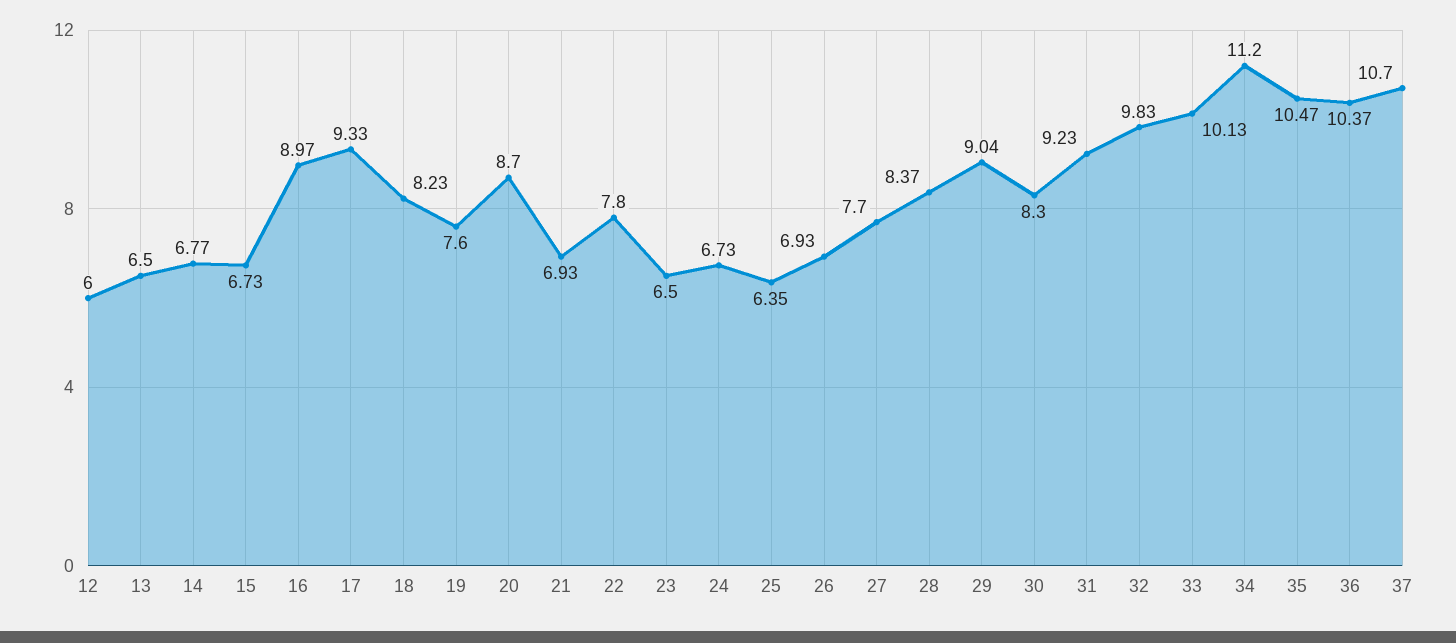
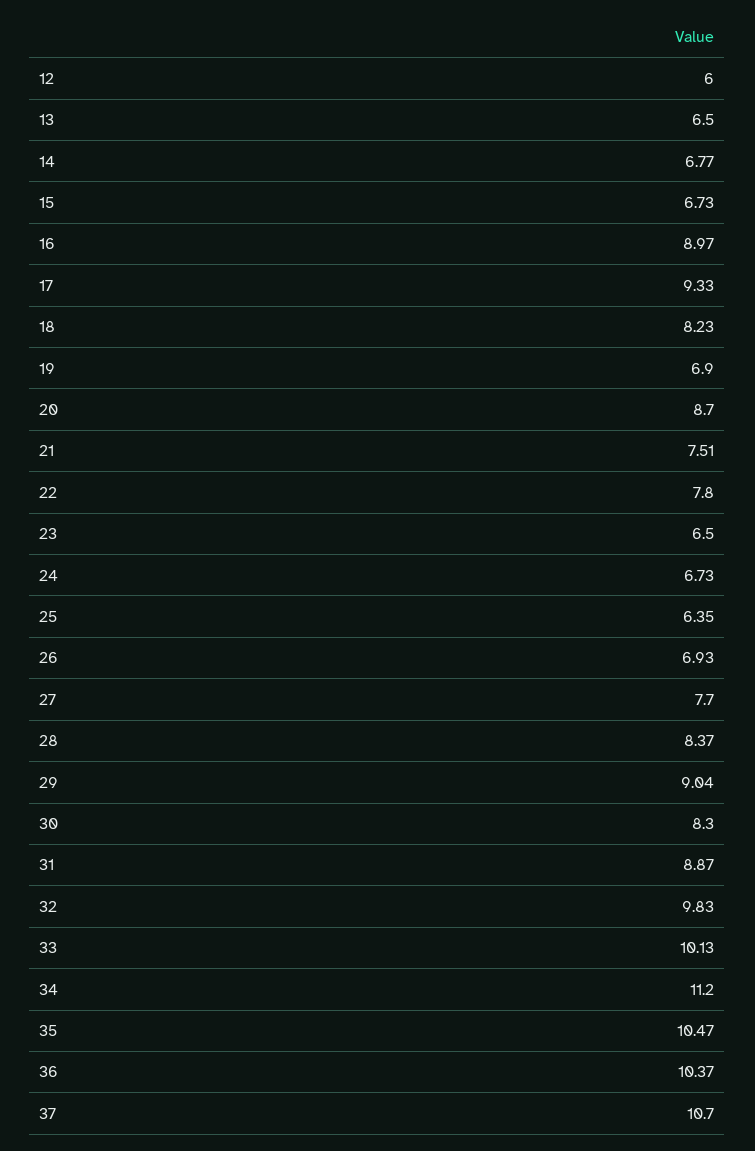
19: 7.6 -> 6.9
21: 6.93 -> 7.51
31: 9.23 -> 8.87

